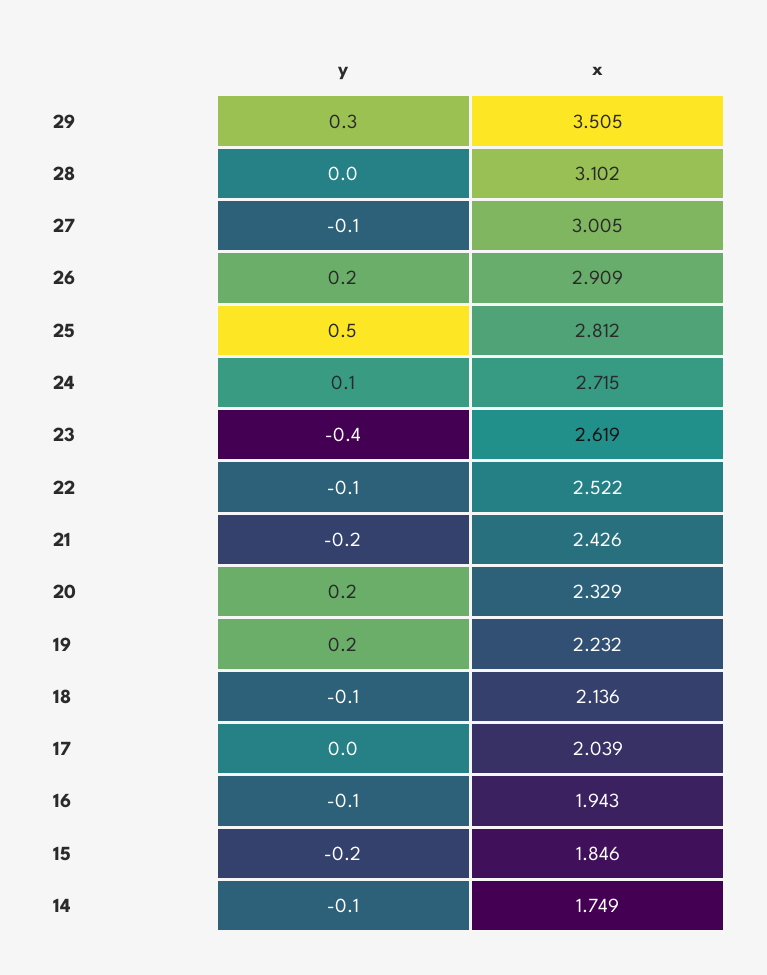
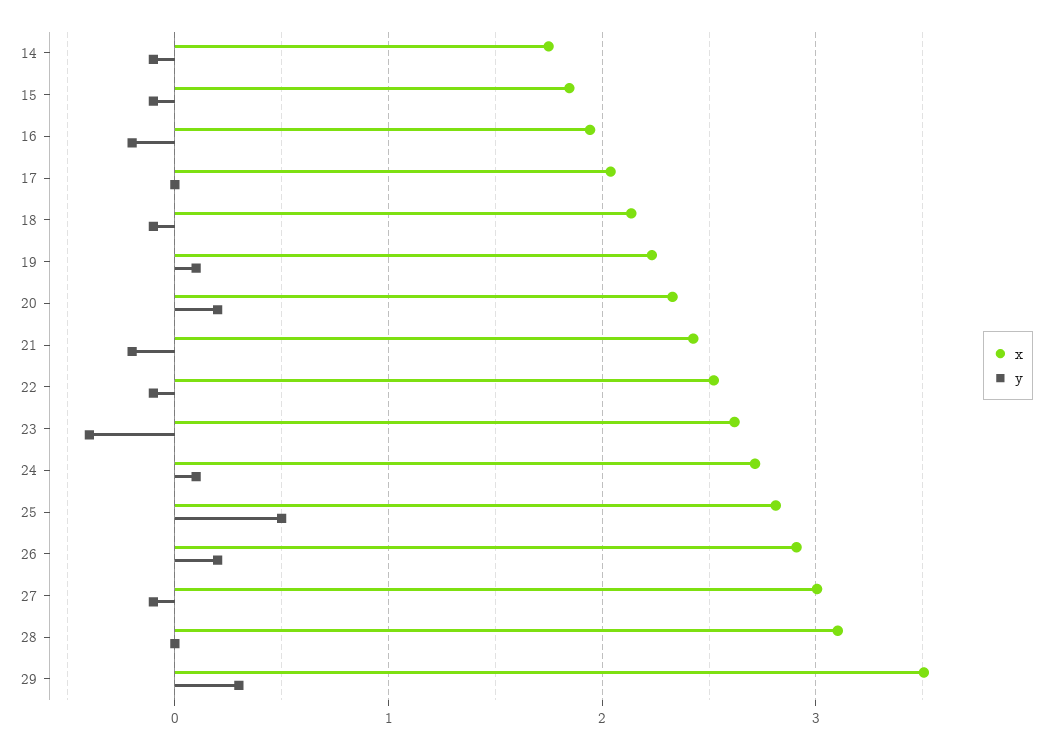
y, 19: 0.2 -> 0.1
y, 16: -0.1 -> -0.2
y, 15: -0.2 -> -0.1

